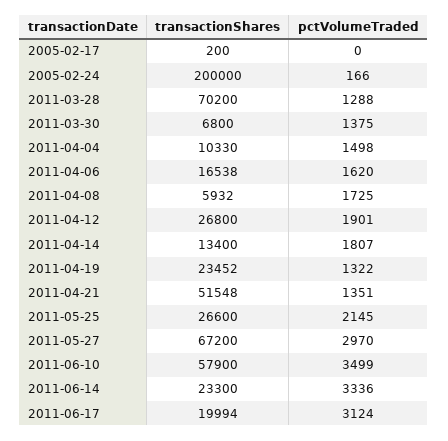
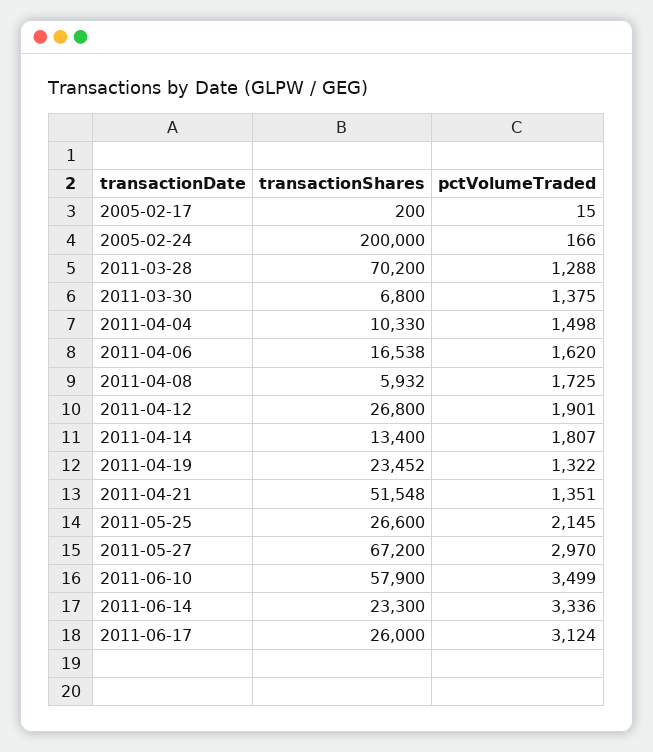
pctVolumeTraded, 2005-02-17: 0 -> 15
transactionShares, 2011-06-17: 19994 -> 26000

